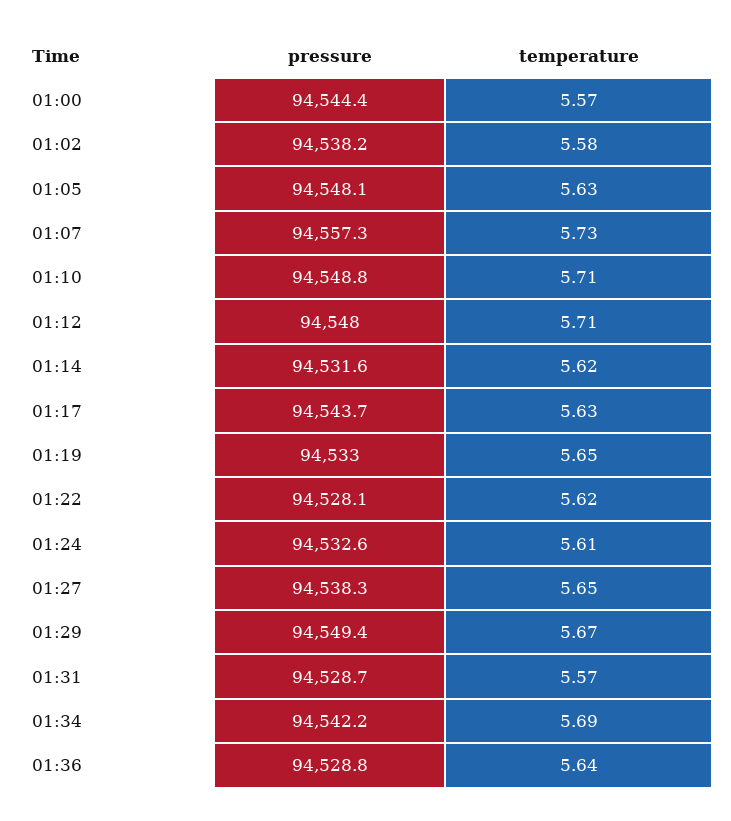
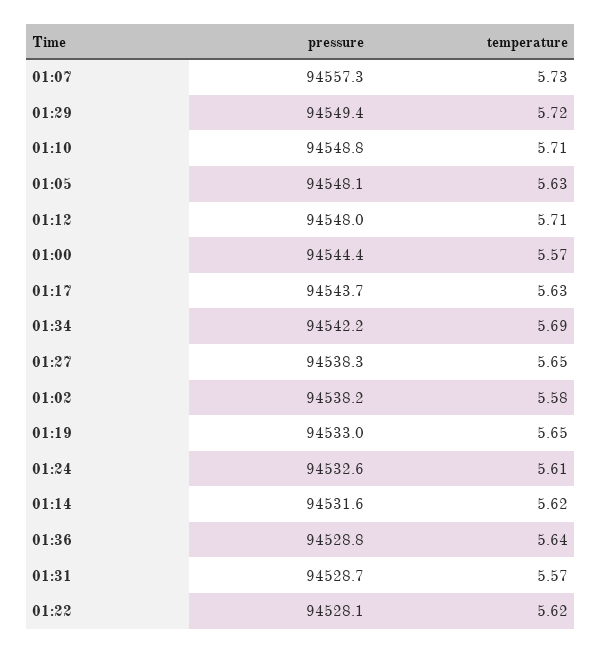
temperature, 01:29: 5.67 -> 5.72

